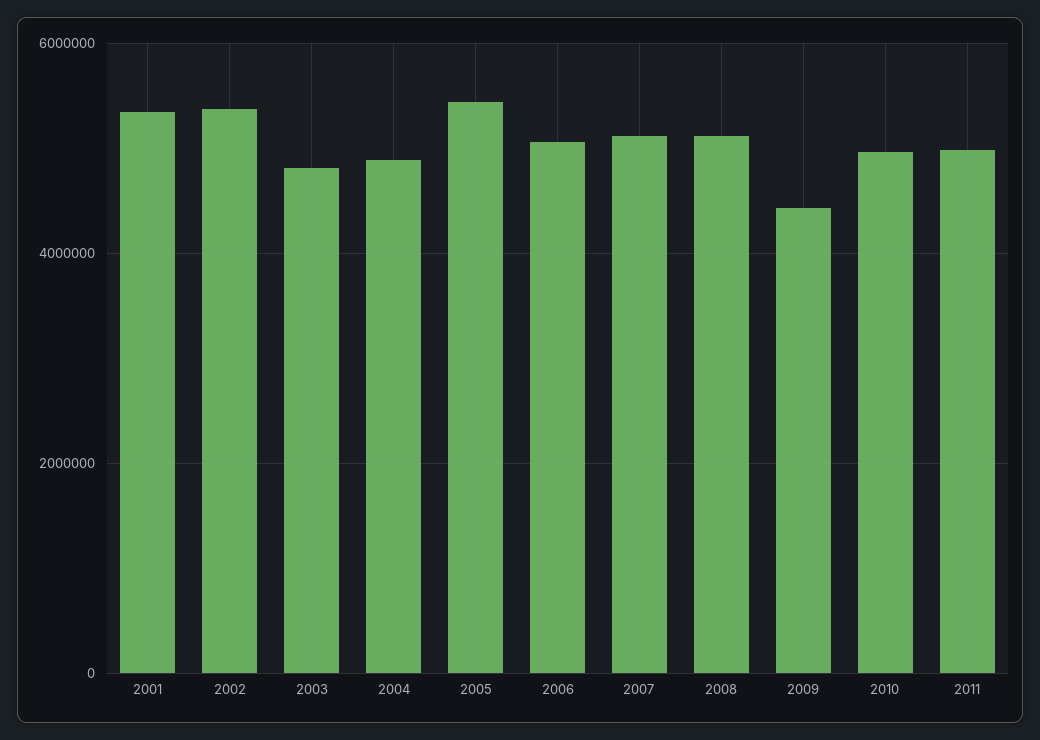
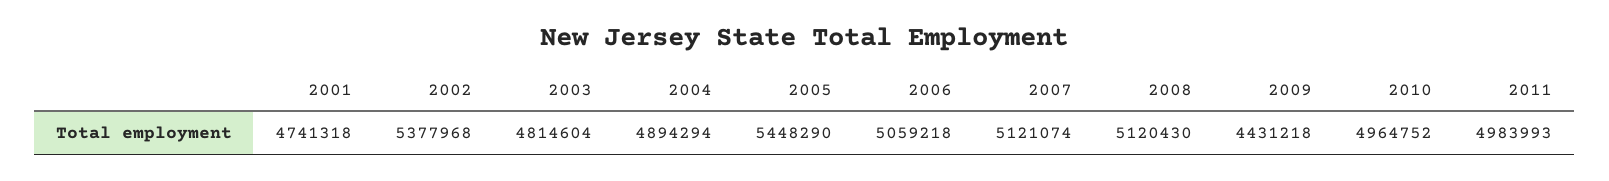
2001: 5400000 -> 4741318

